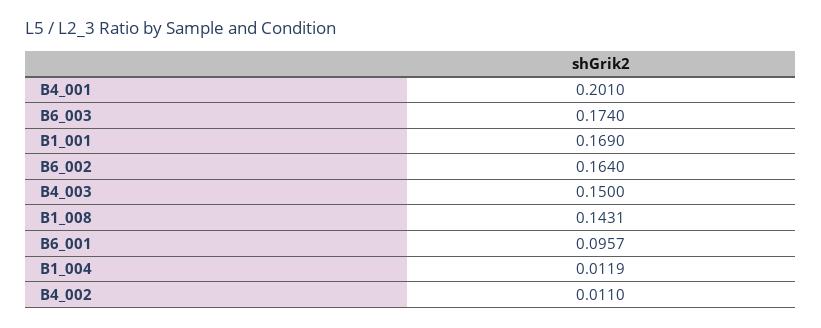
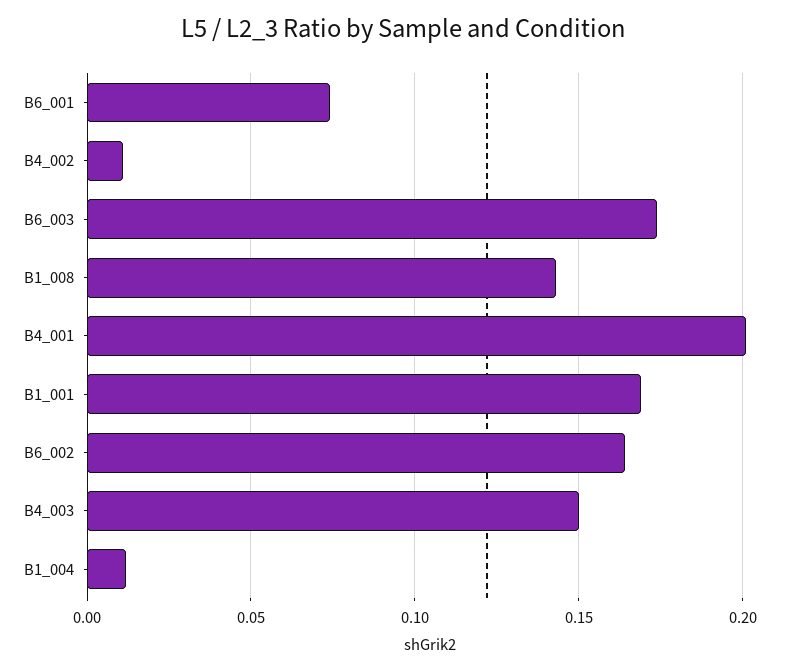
B6_001: 0.0957 -> 0.075

